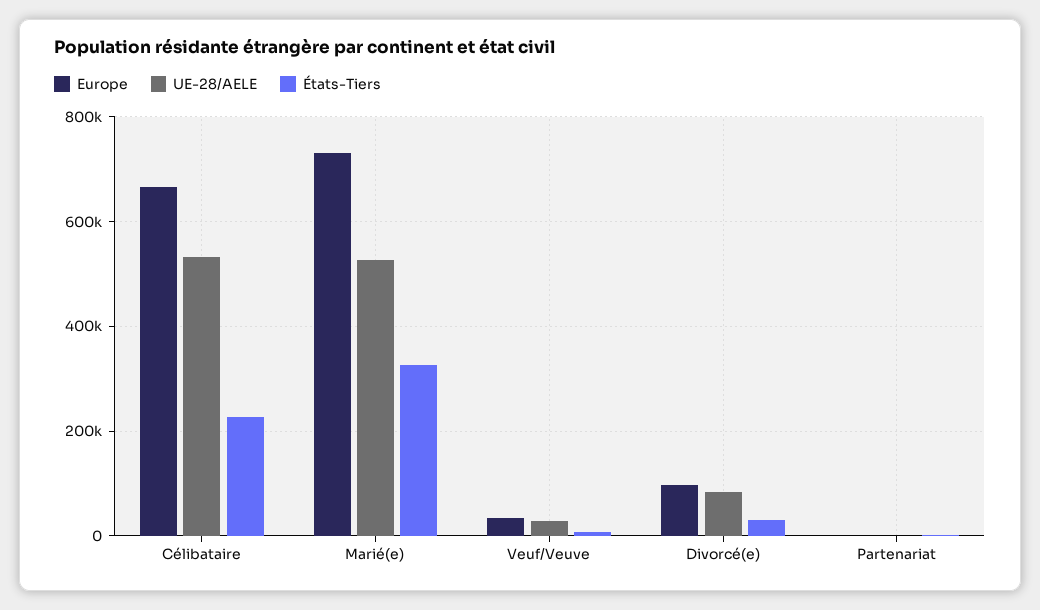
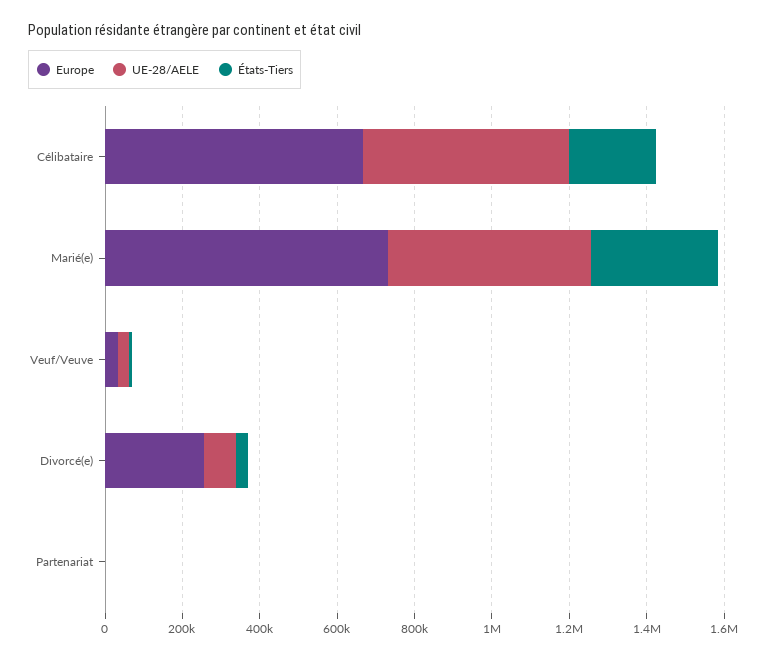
Europe, Divorcé(e): 100000 -> 250000

